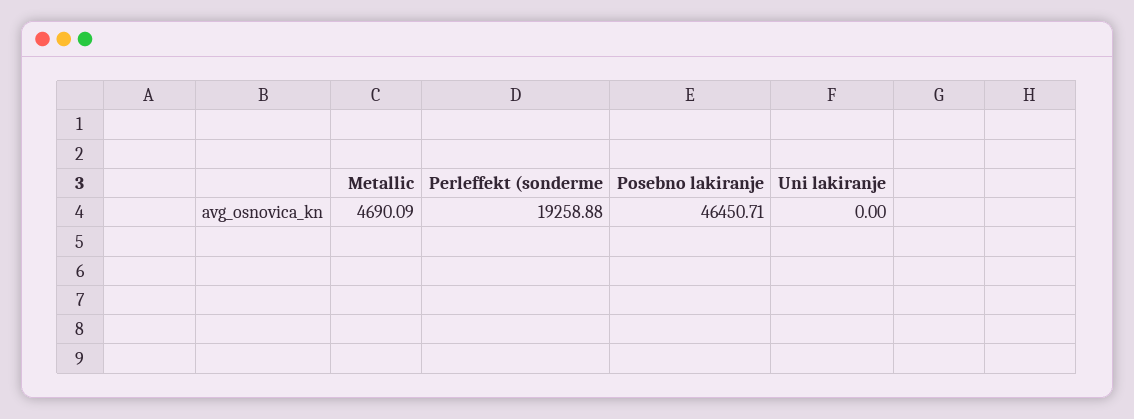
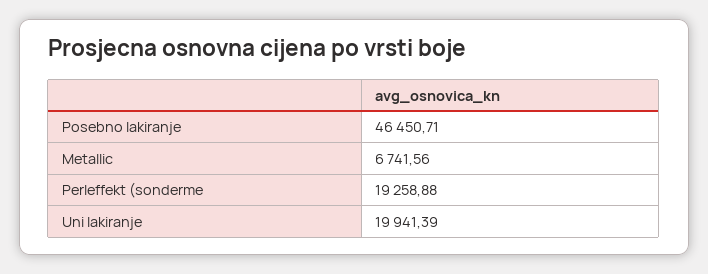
Metallic: 4690.09 -> 6741.56
Uni lakiranje: 0 -> 19941.39

